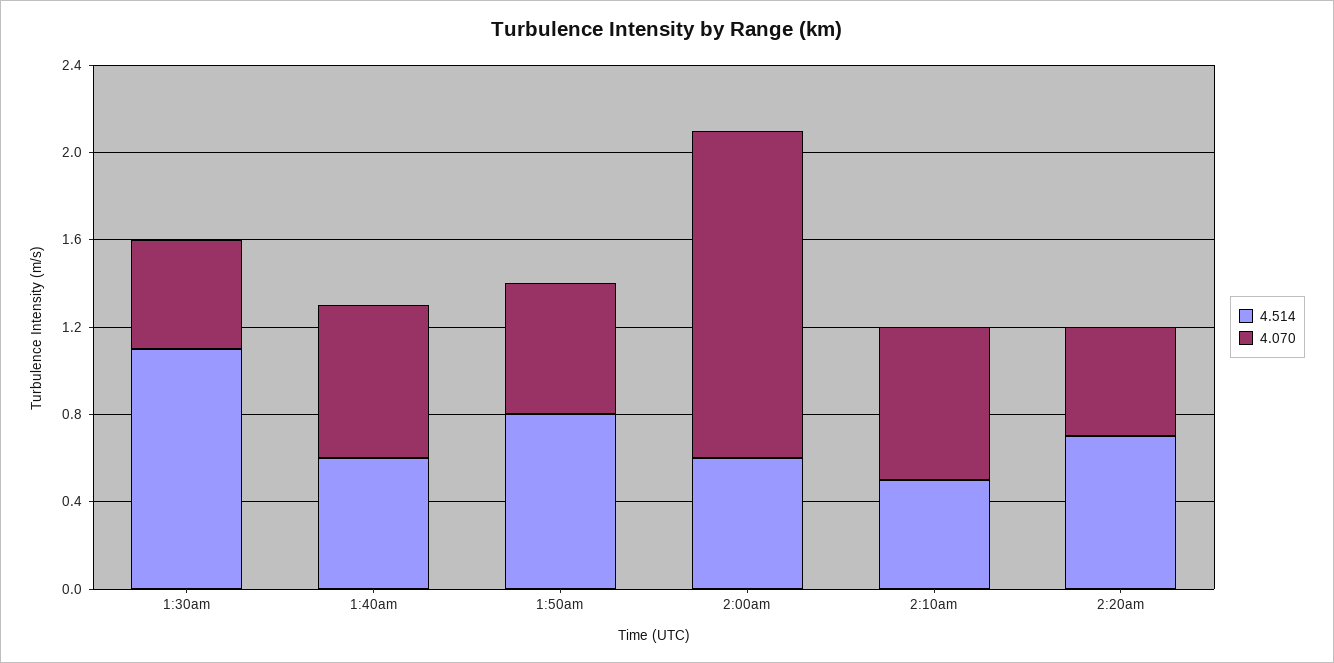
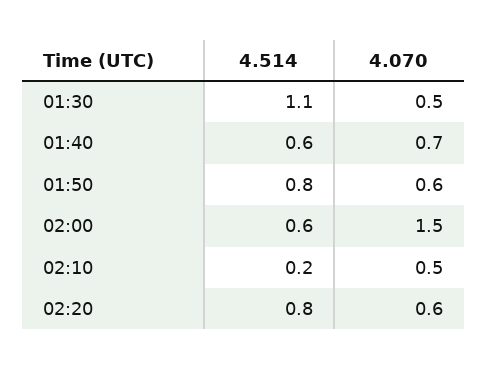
4.514, 2:10am: 0.5 -> 0.2
4.070, 2:10am: 0.7 -> 0.5
4.514, 2:20am: 0.7 -> 0.8
4.070, 2:20am: 0.5 -> 0.6

